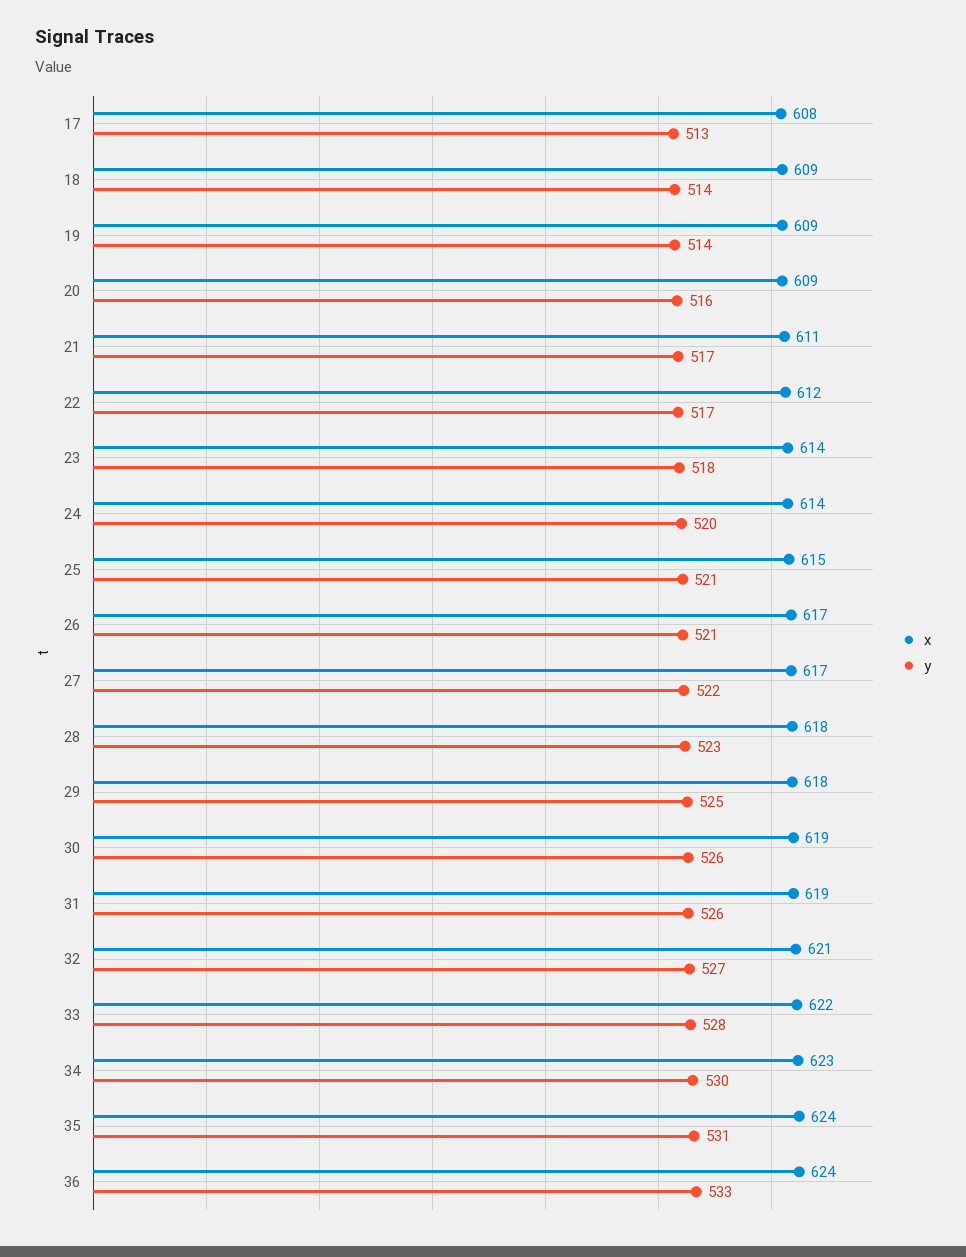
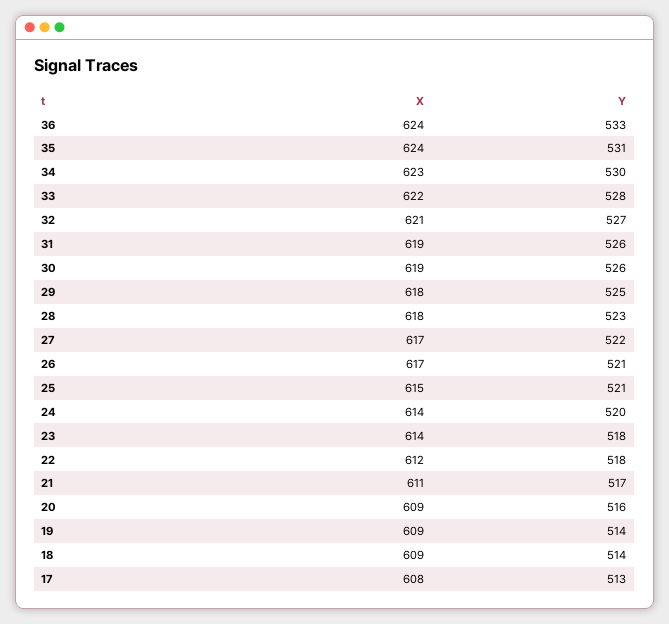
y, 22: 517 -> 518

